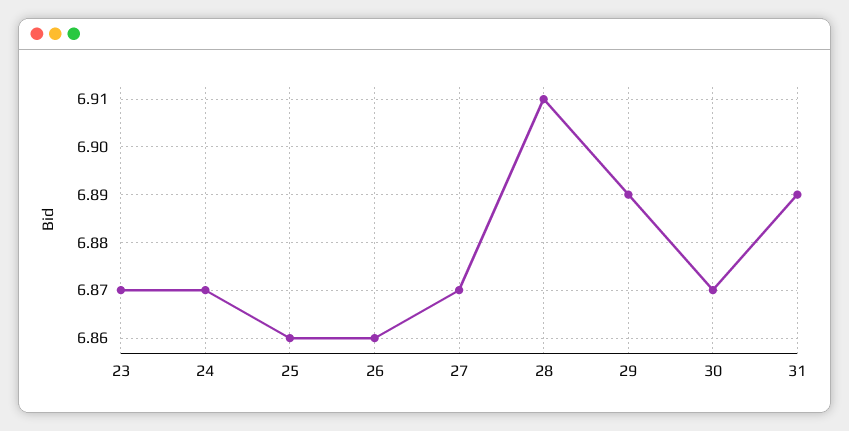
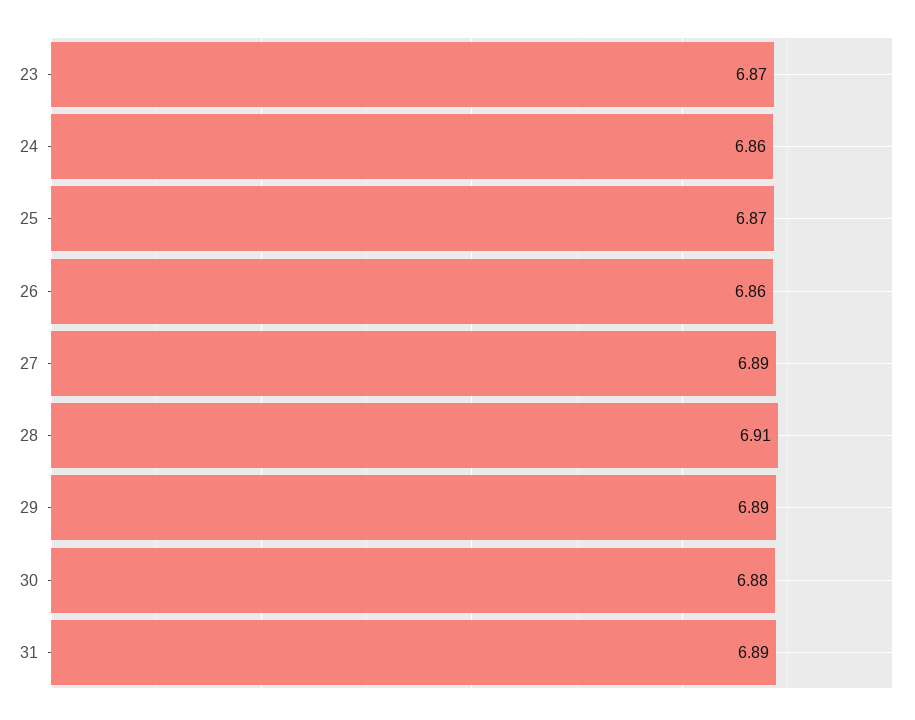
24: 6.87 -> 6.86
25: 6.86 -> 6.87
27: 6.87 -> 6.89
30: 6.87 -> 6.88

